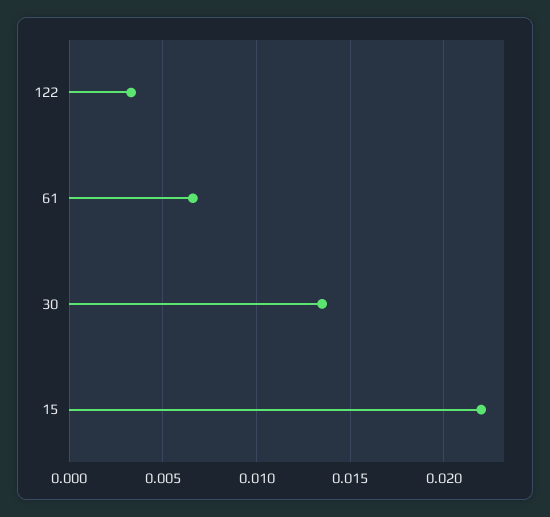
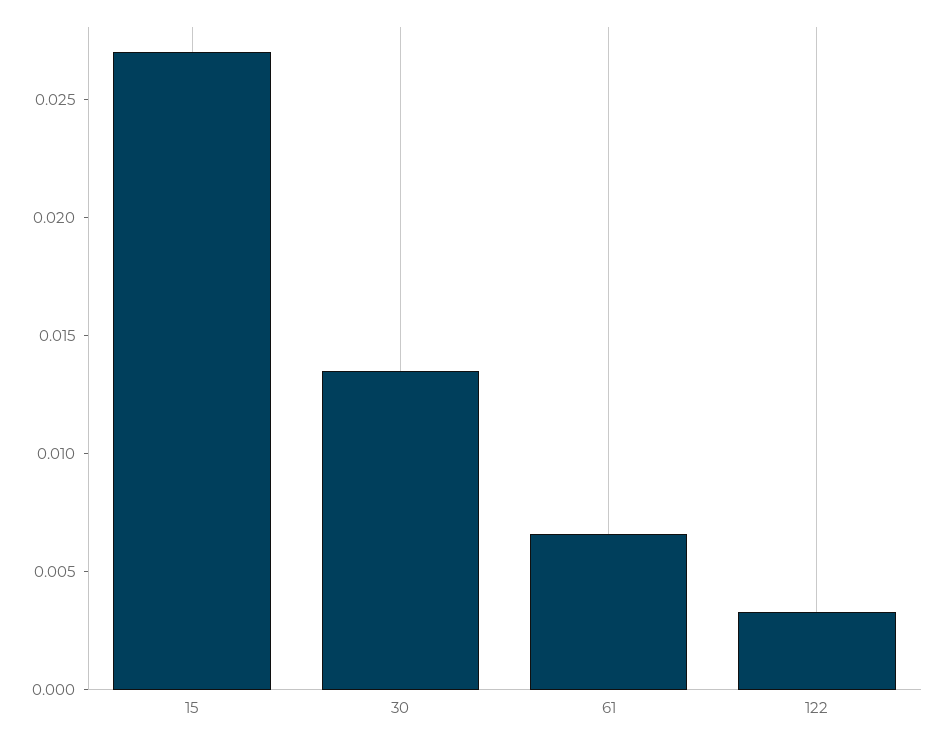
15: 0.022 -> 0.027

